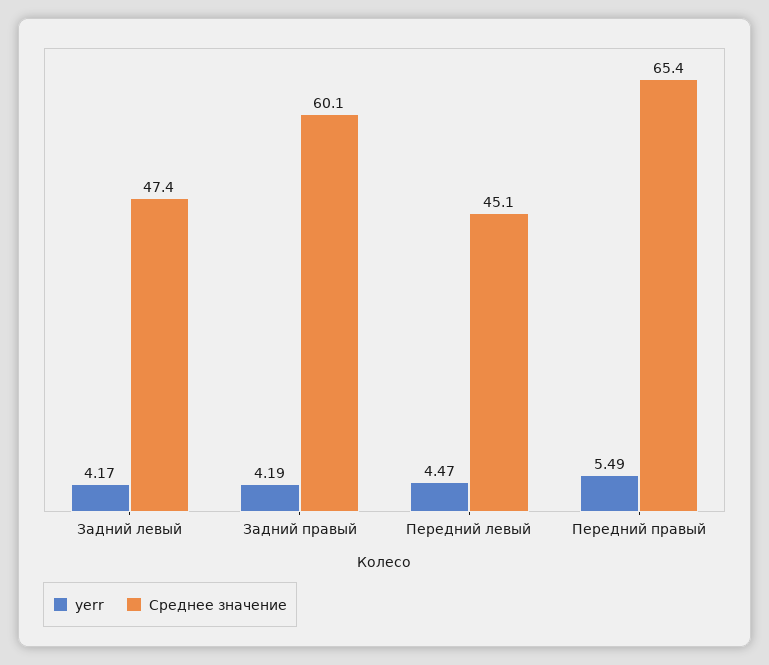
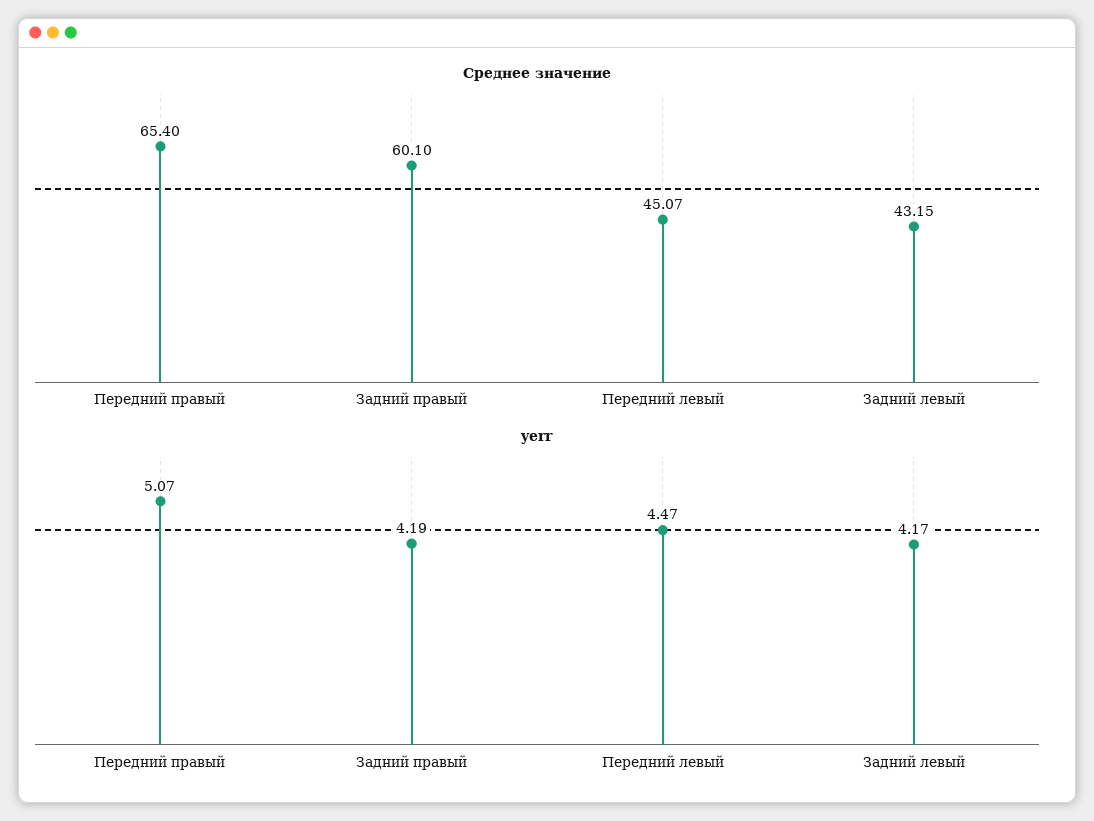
Среднее значение, Задний левый: 47.4 -> 43.15
yerr, Передний правый: 5.49 -> 5.07

